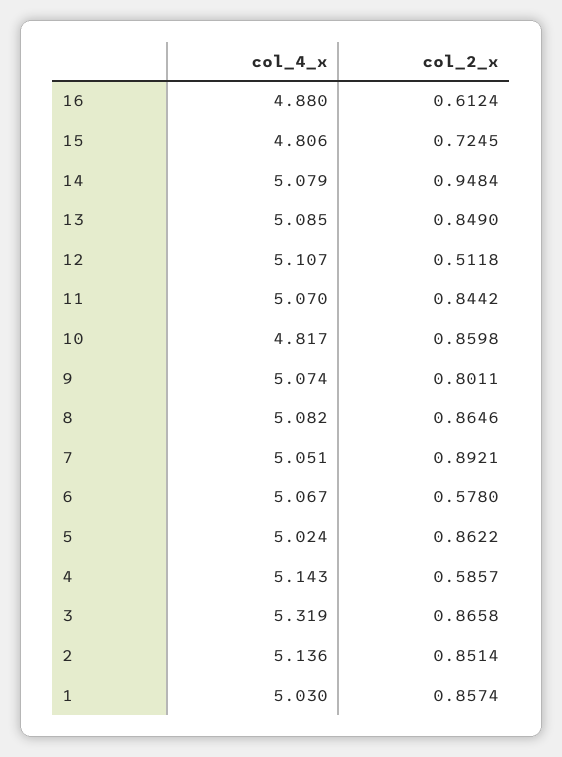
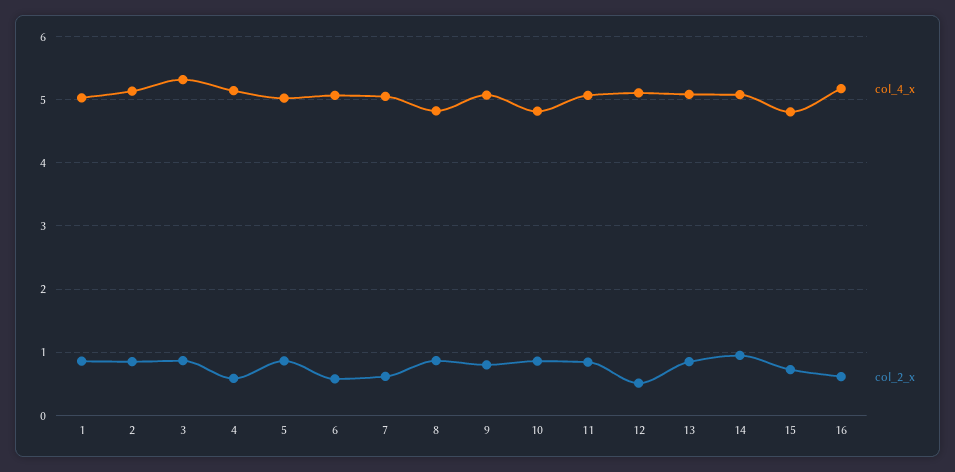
col_4_x, 16: 4.88 -> 5.2
col_4_x, 8: 5.082 -> 4.8
col_2_x, 7: 0.8921 -> 0.6

